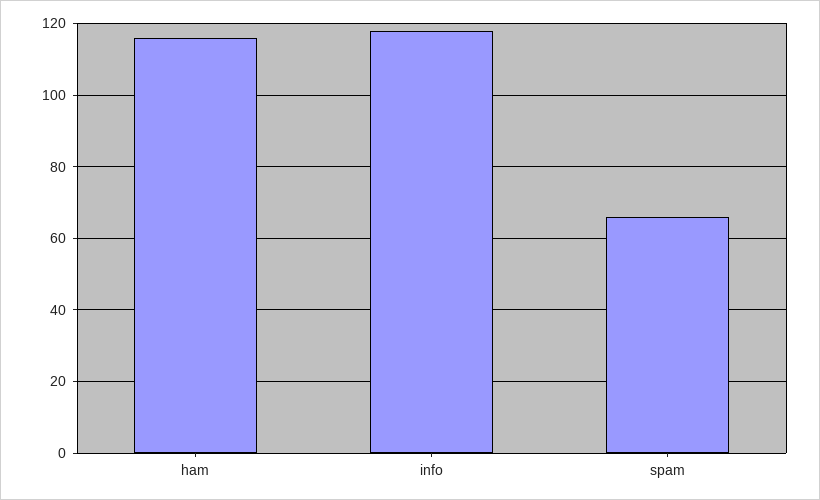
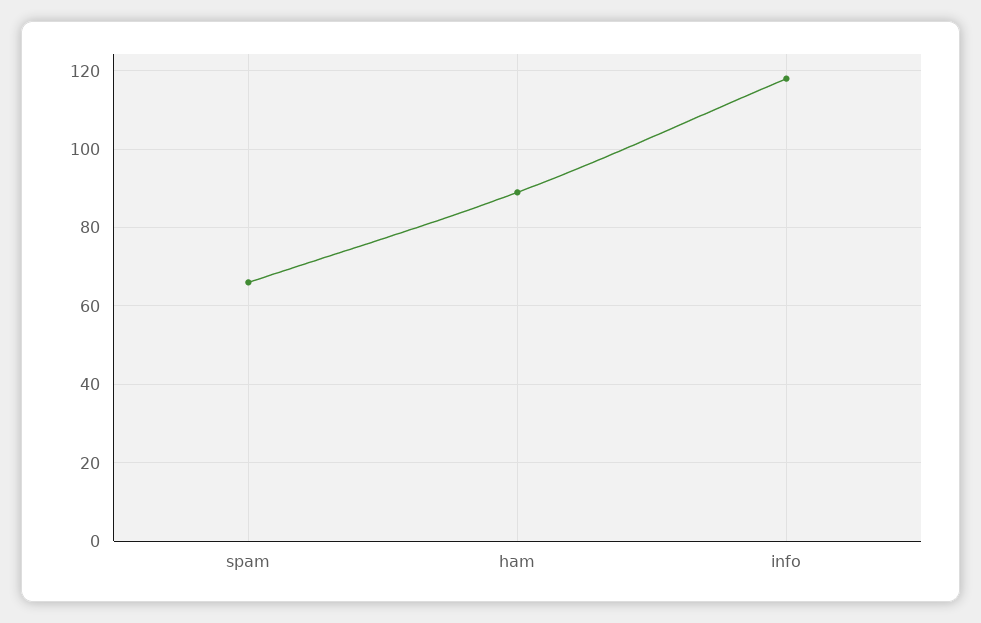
ham: 115 -> 90

